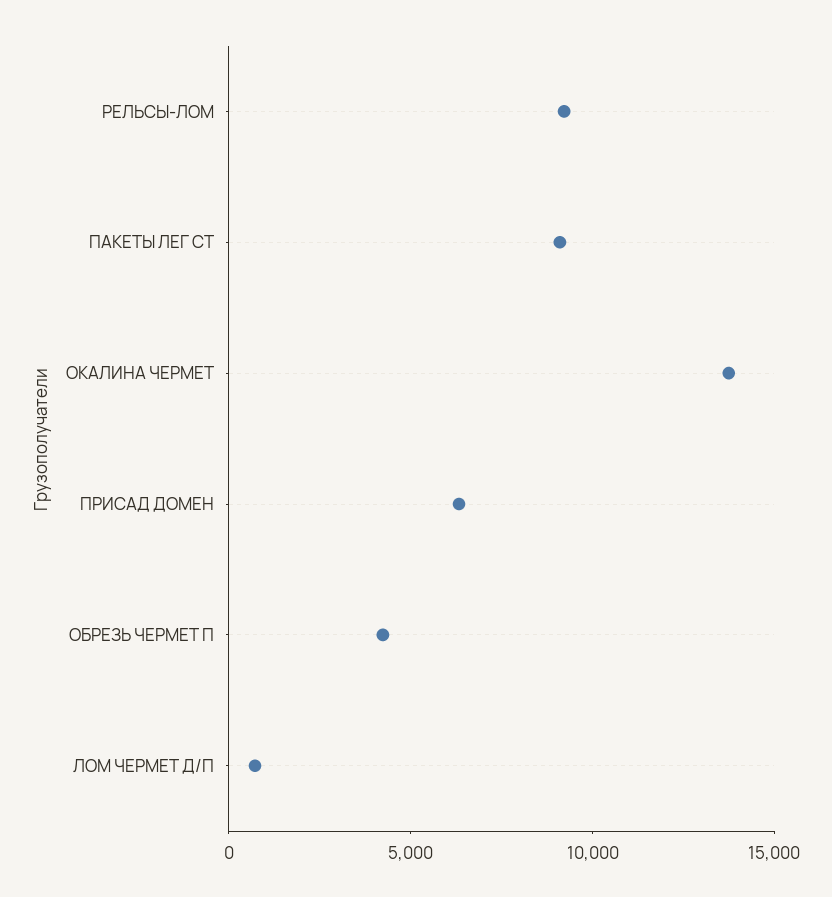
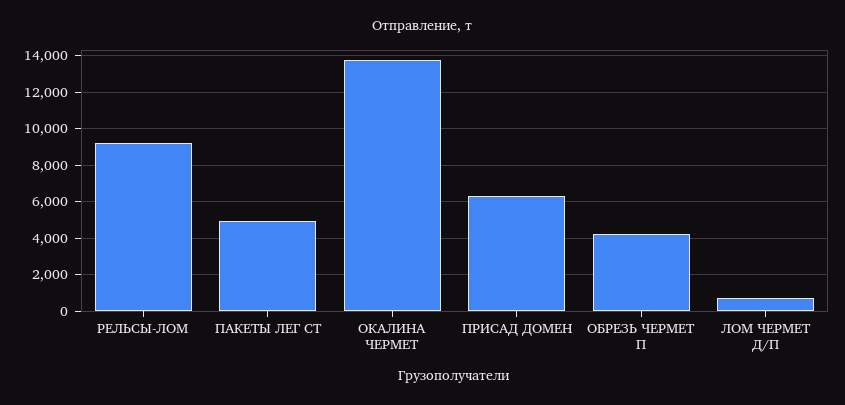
ПАКЕТЫ ЛЕГ СТ: 9000 -> 5000

